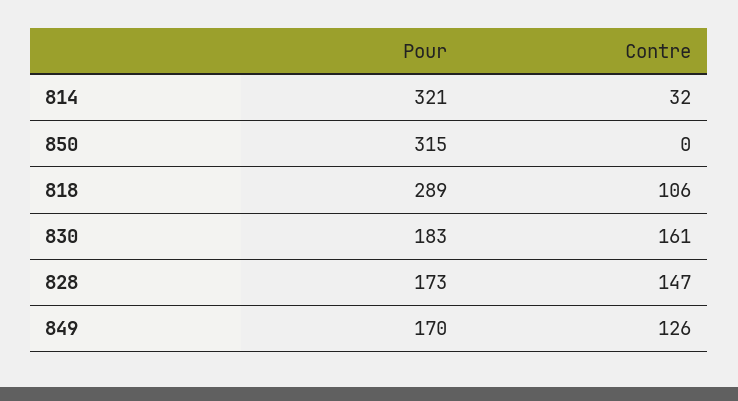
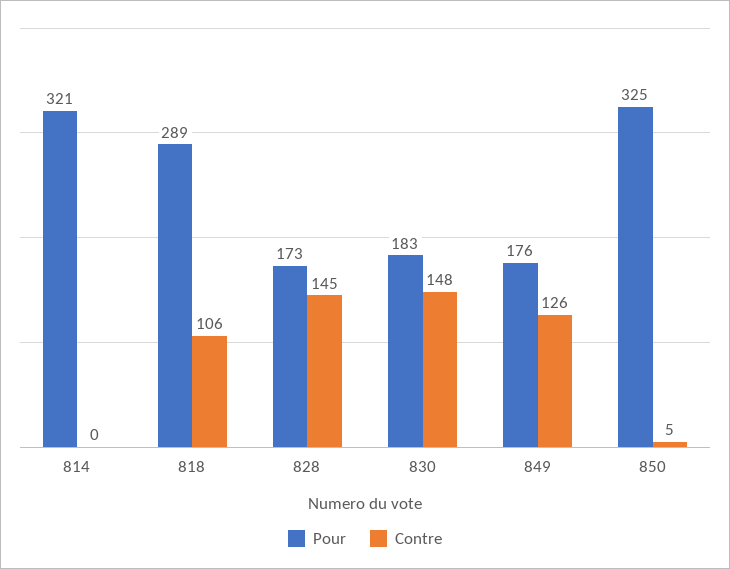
Contre, 814: 32 -> 0
Pour, 850: 315 -> 325
Contre, 850: 0 -> 5
Contre, 830: 161 -> 148
Contre, 828: 147 -> 145
Pour, 849: 170 -> 176

